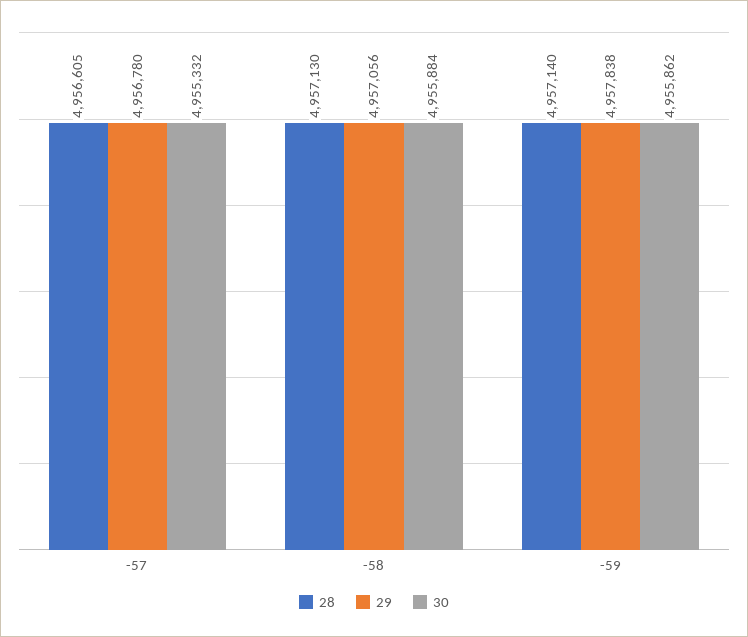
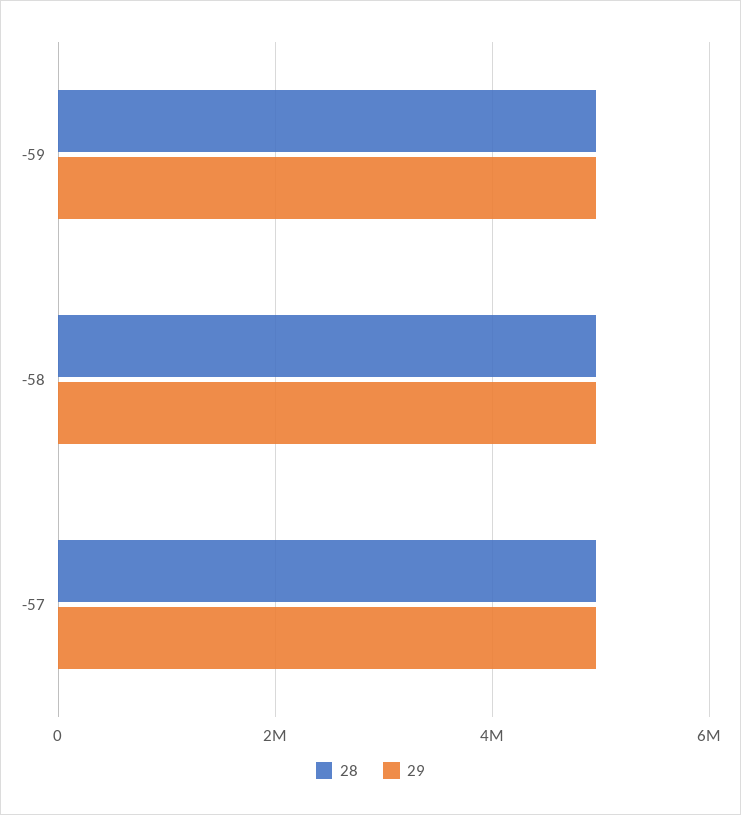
30, -57: 4955332 -> none
30, -58: 4955884 -> none
30, -59: 4955862 -> none

